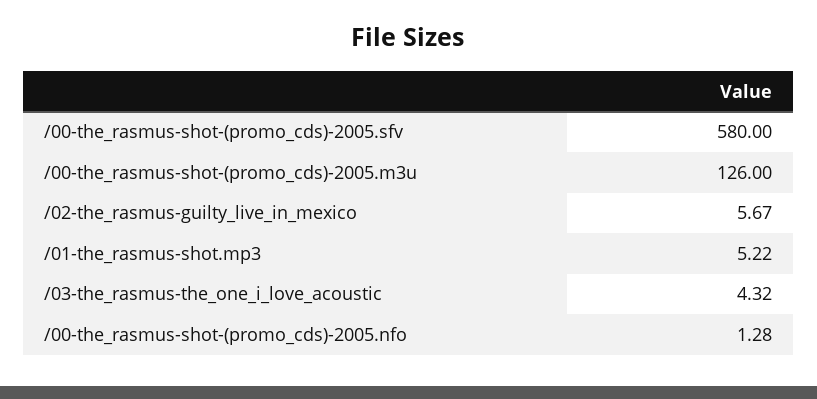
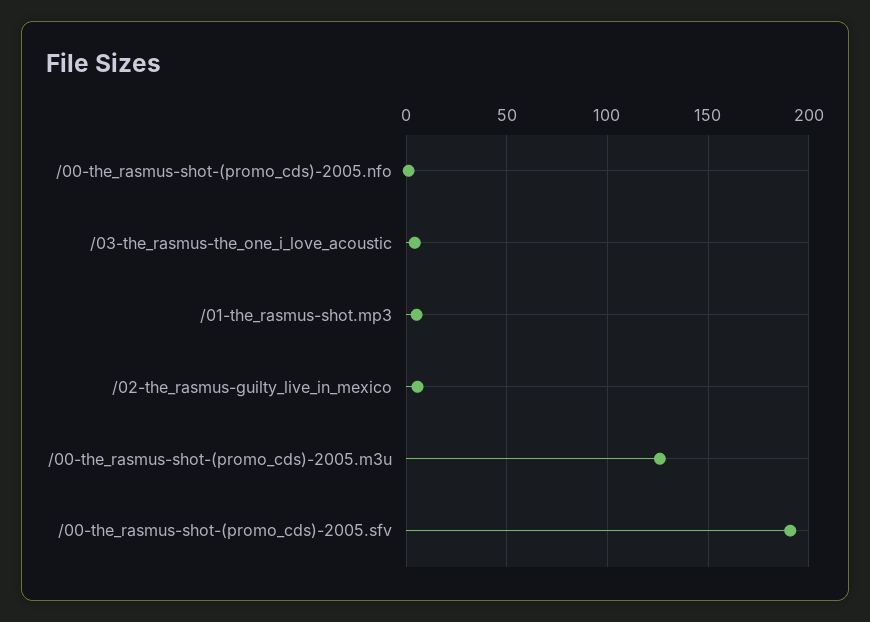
/00-the_rasmus-shot-(promo_cds)-2005.sfv: 580 -> 190

